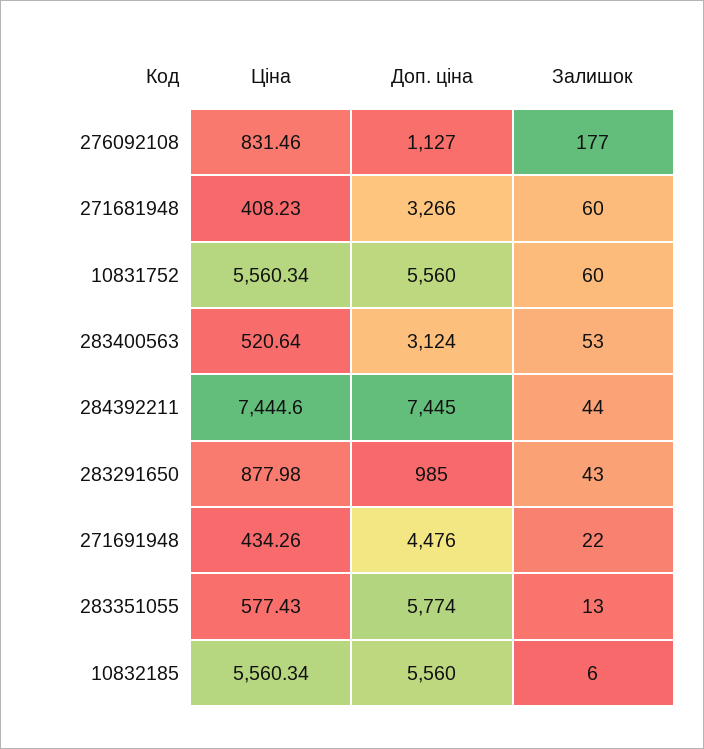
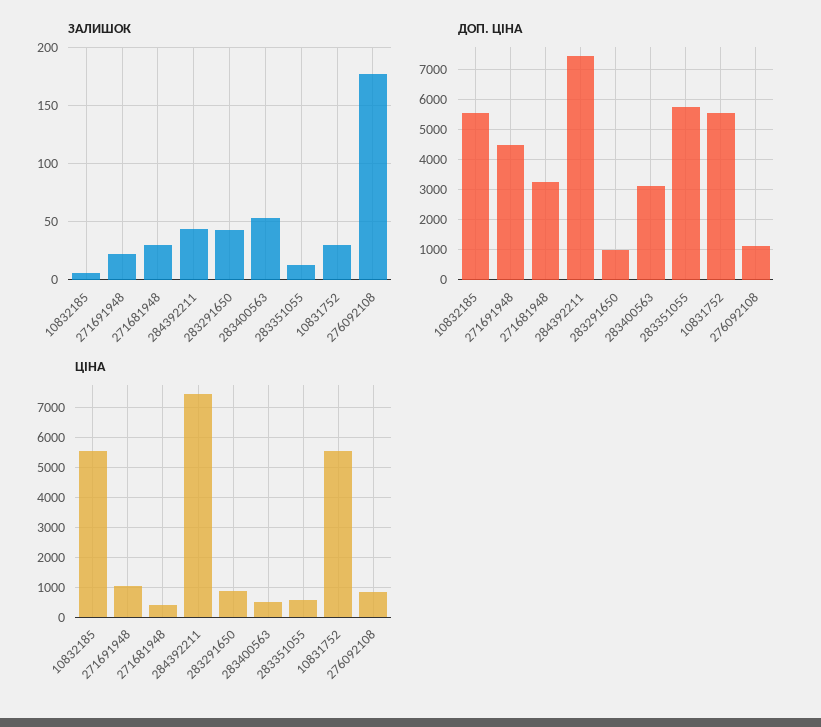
Залишок, 271681948: 60 -> 30
Залишок, 10831752: 60 -> 30
Ціна, 271691948: 434.26 -> 1000

